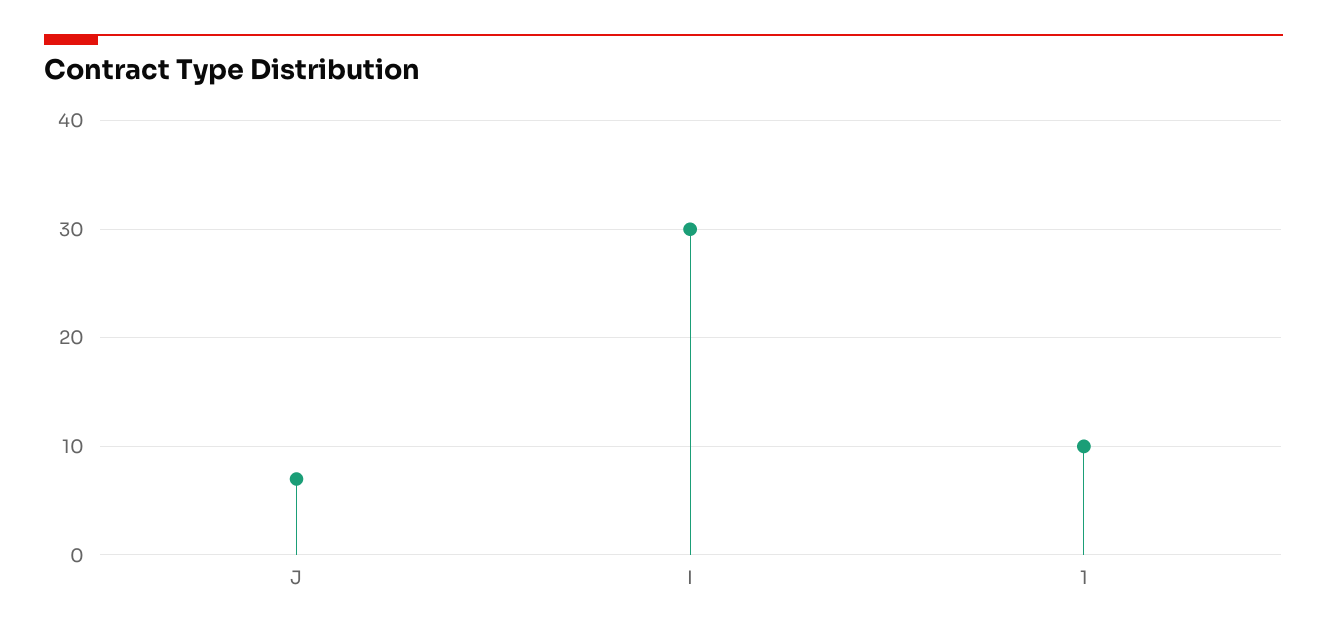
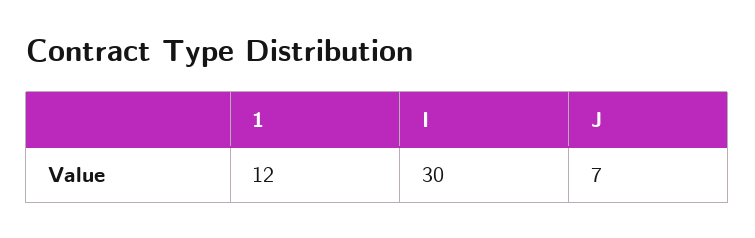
1: 10 -> 12

